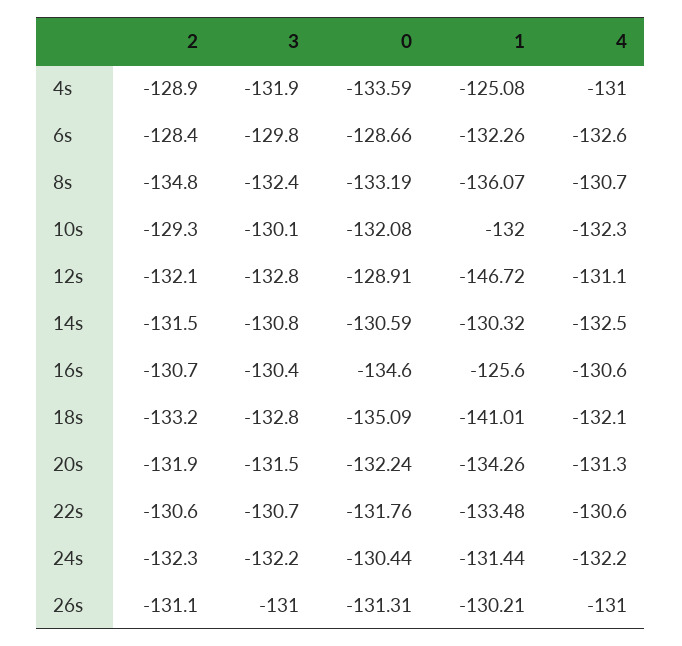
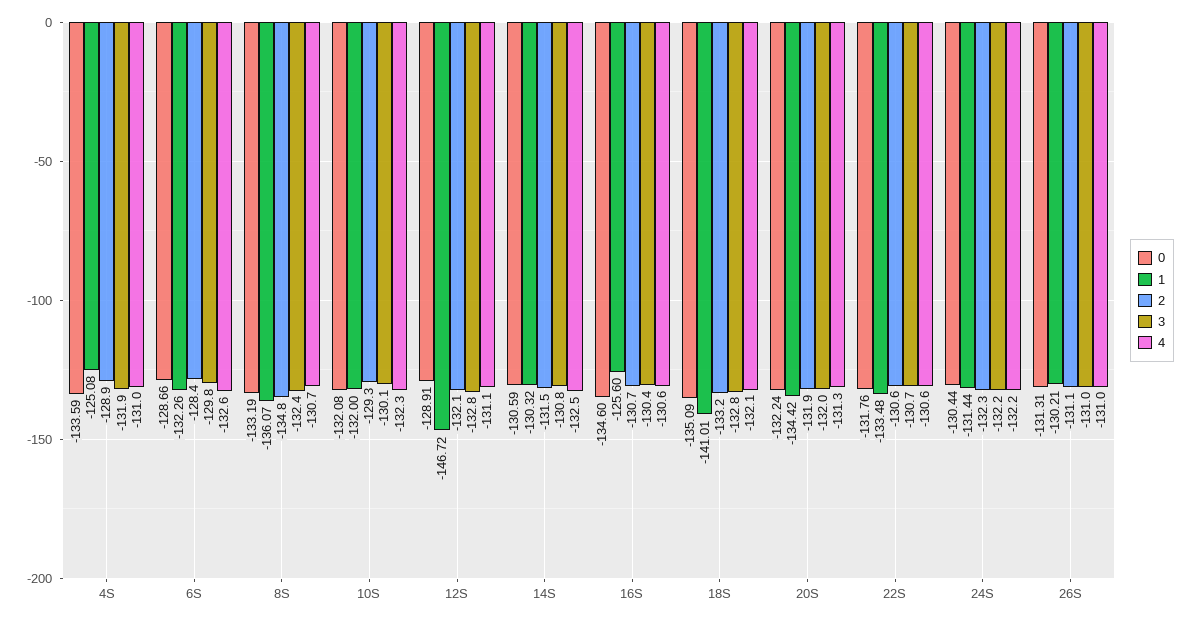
3, 20s: -131.5 -> -132
1, 20s: -134.26 -> -134.42

